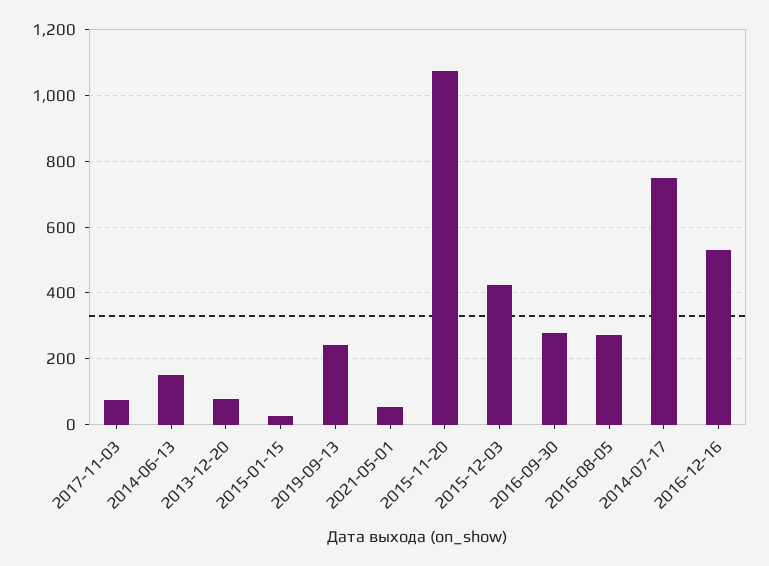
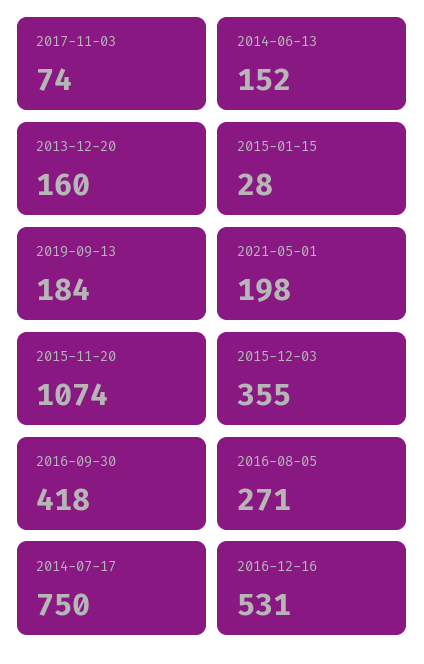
2013-12-20: 80 -> 160
2019-09-13: 240 -> 184
2021-05-01: 60 -> 198
2015-12-03: 420 -> 355
2016-09-30: 280 -> 418

